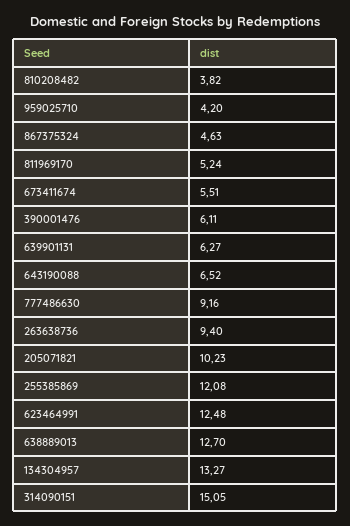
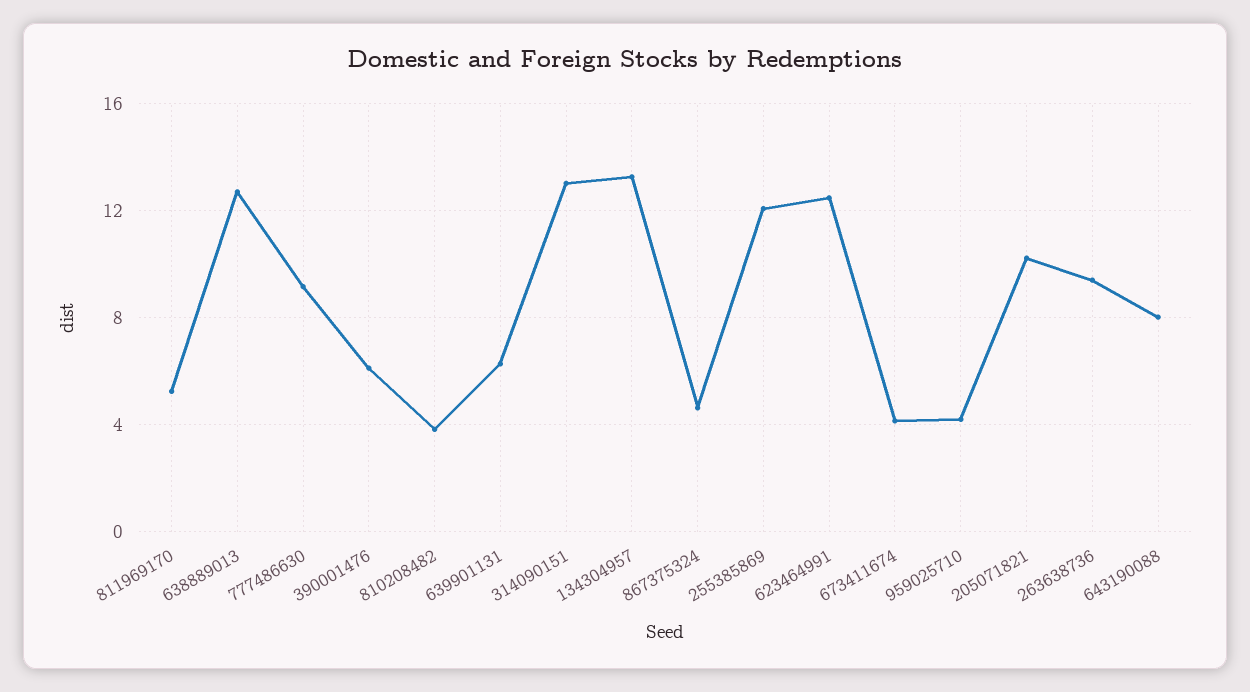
673411674: 5.51 -> 4
643190088: 6.52 -> 8
314090151: 15.05 -> 13

